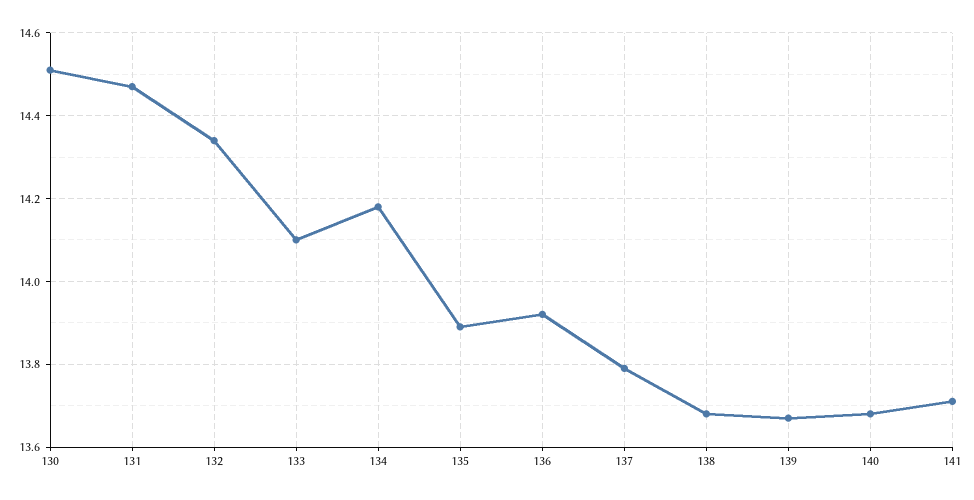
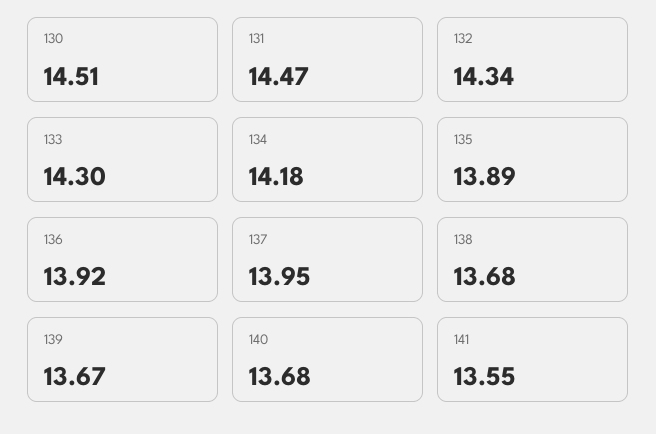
133: 14.1 -> 14.3
137: 13.8 -> 13.95
141: 13.7 -> 13.55

